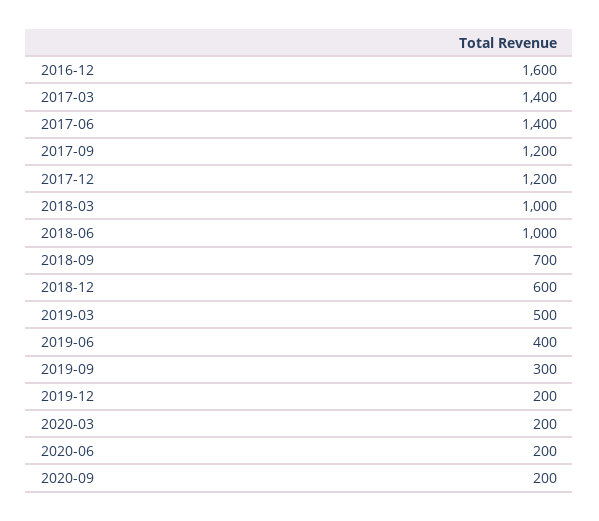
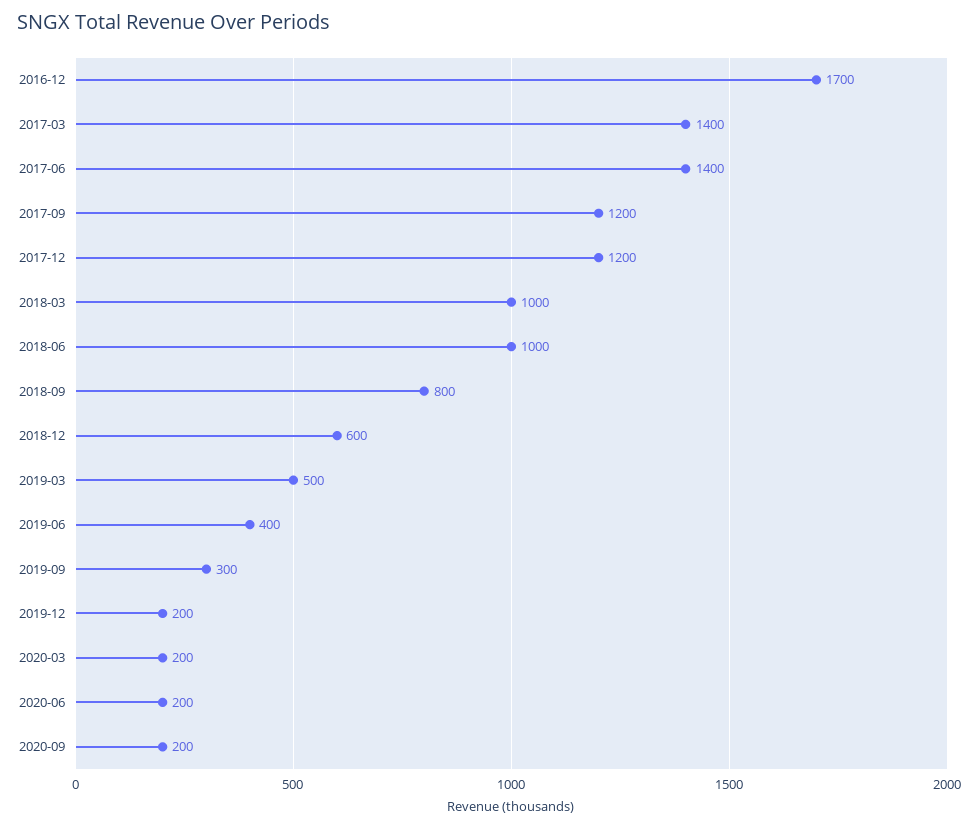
2016-12: 1600 -> 1700
2018-09: 700 -> 800

